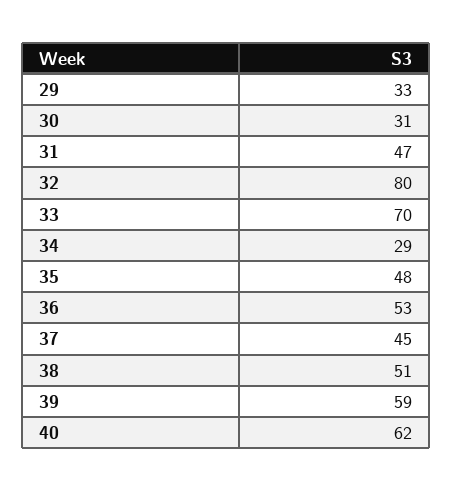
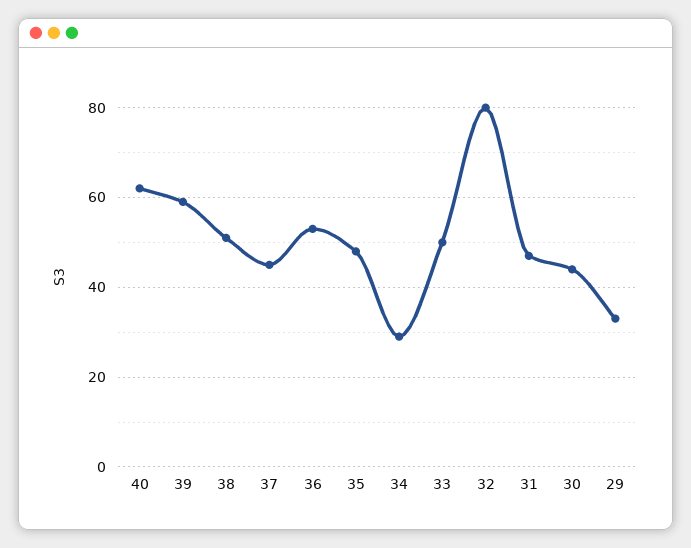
30: 31 -> 45
33: 70 -> 50

